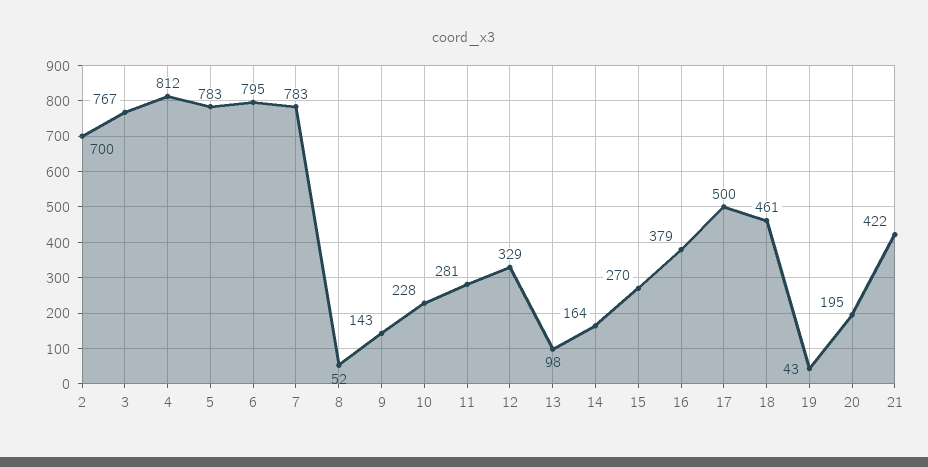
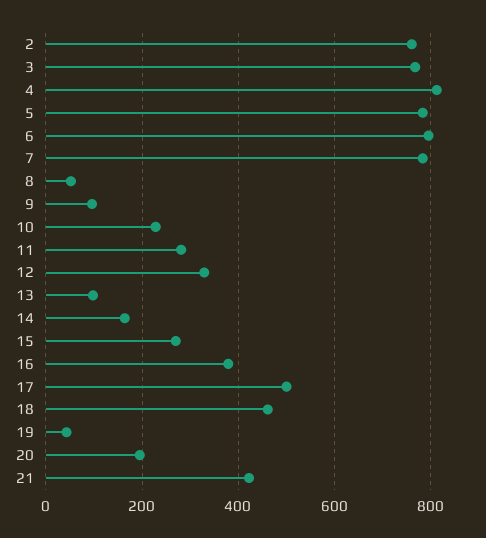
2: 700 -> 760
9: 143 -> 100

